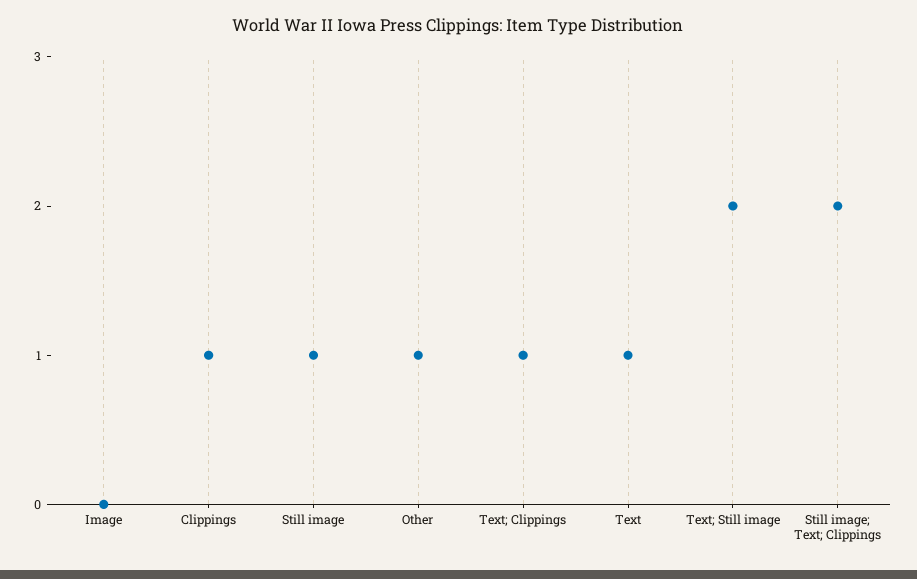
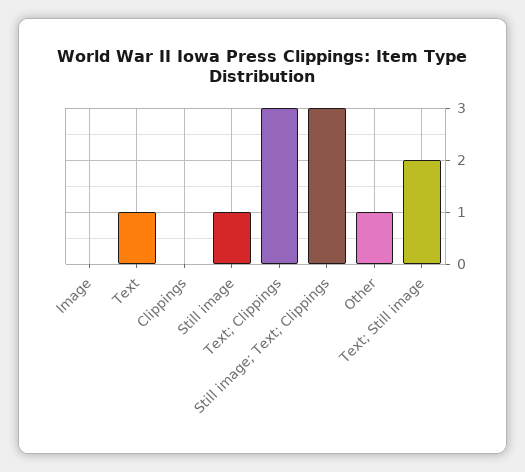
Clippings: 1 -> 0
Text; Clippings: 1 -> 3
Still image; Text; Clippings: 2 -> 3

